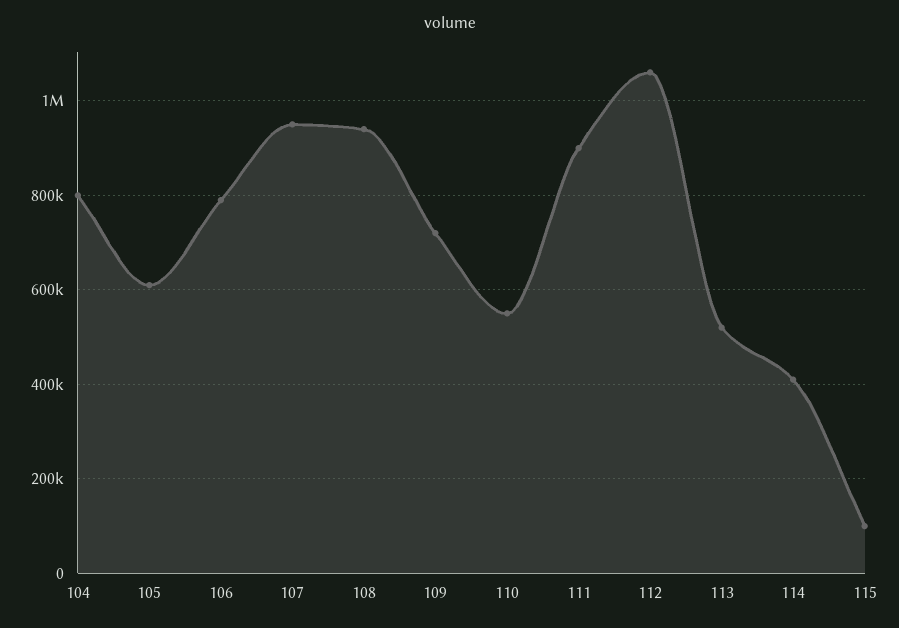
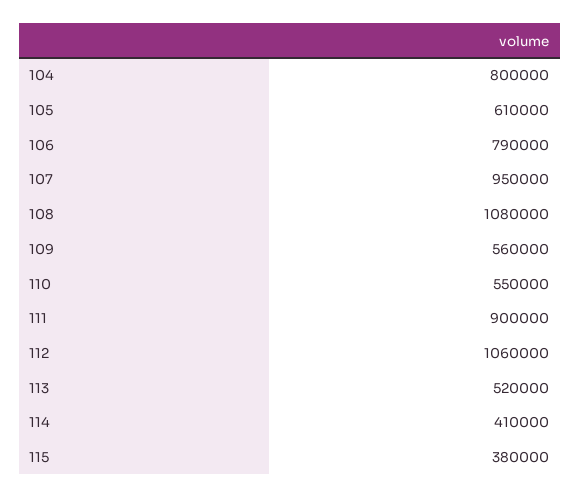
108: 940000 -> 1080000
109: 720000 -> 560000
115: 100000 -> 380000

